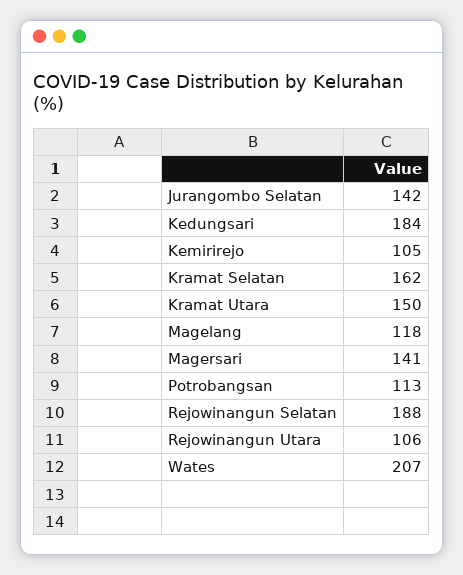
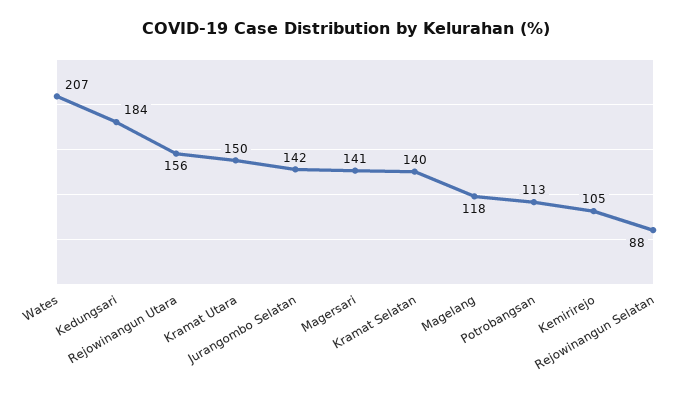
Kramat Selatan: 162 -> 140
Rejowinangun Selatan: 188 -> 88
Rejowinangun Utara: 106 -> 156

